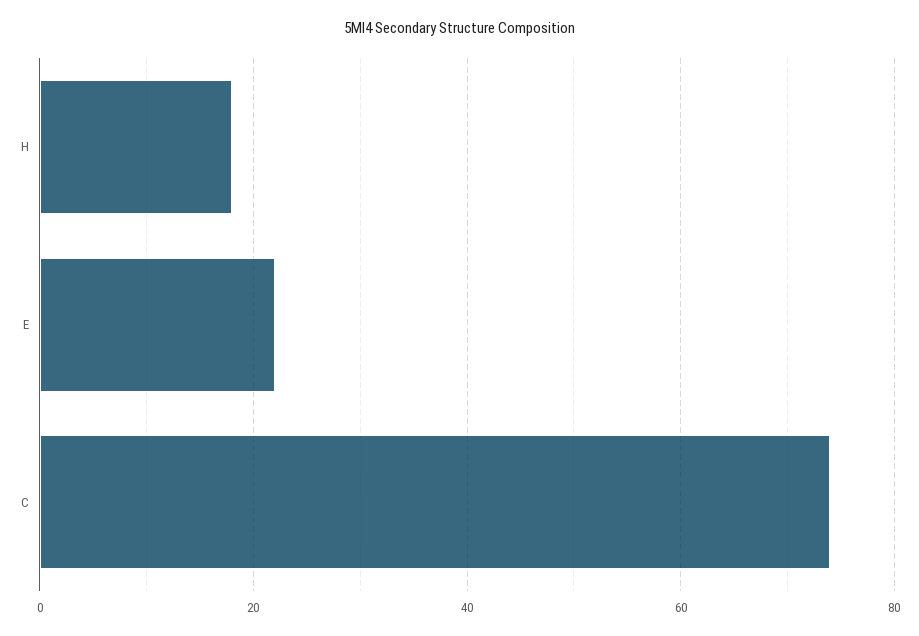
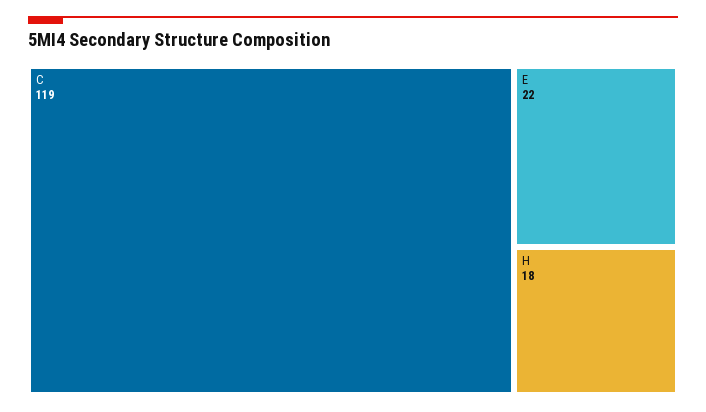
C: 75 -> 119

